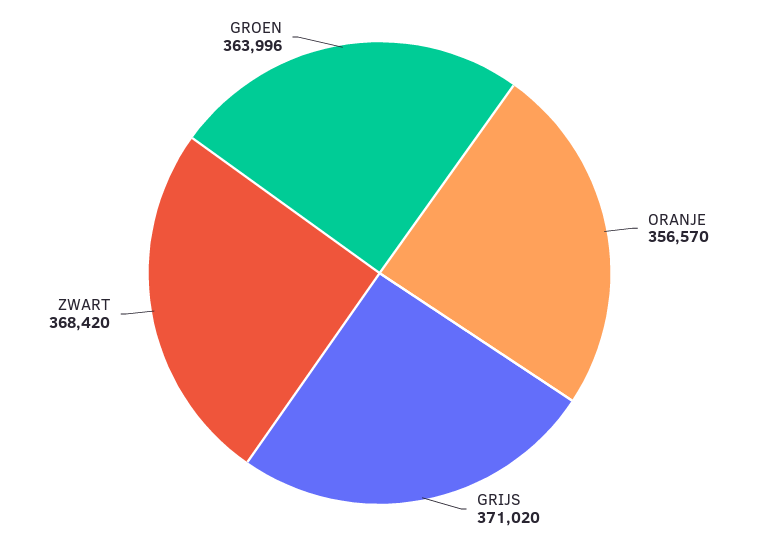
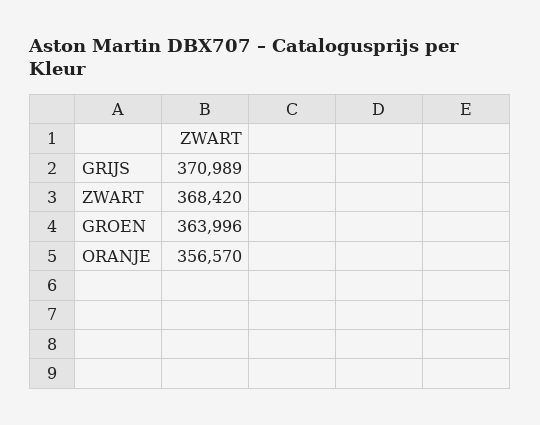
GRIJS: 371020 -> 370989

